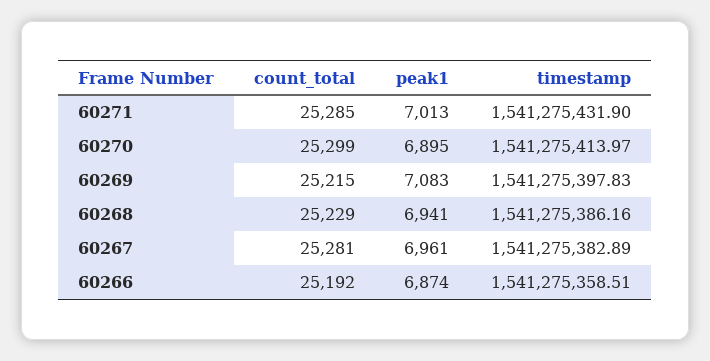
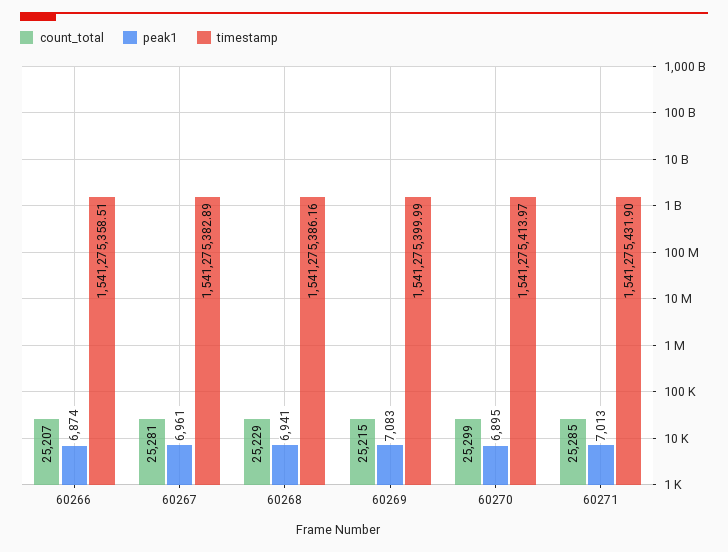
timestamp, 60269: 1541275397.83 -> 1541275399.99
count_total, 60266: 25192 -> 25207

